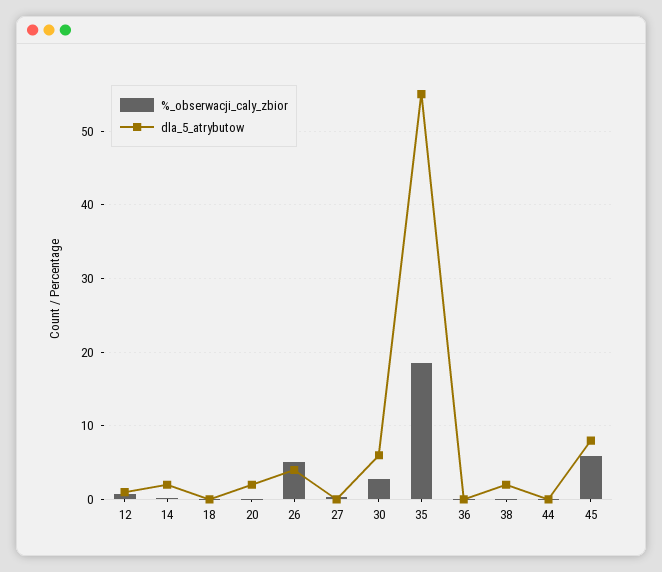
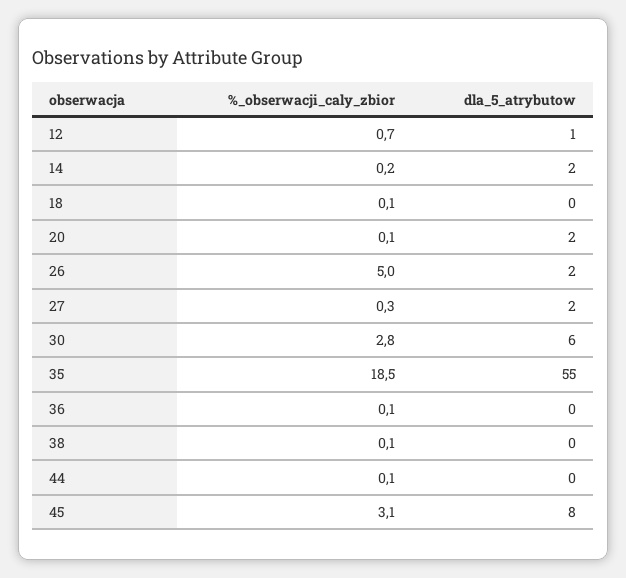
dla_5_atrybutow, 26: 4 -> 2
dla_5_atrybutow, 27: 0 -> 2
dla_5_atrybutow, 38: 2 -> 0
%_obserwacji_caly_zbior, 45: 6 -> 3.1

